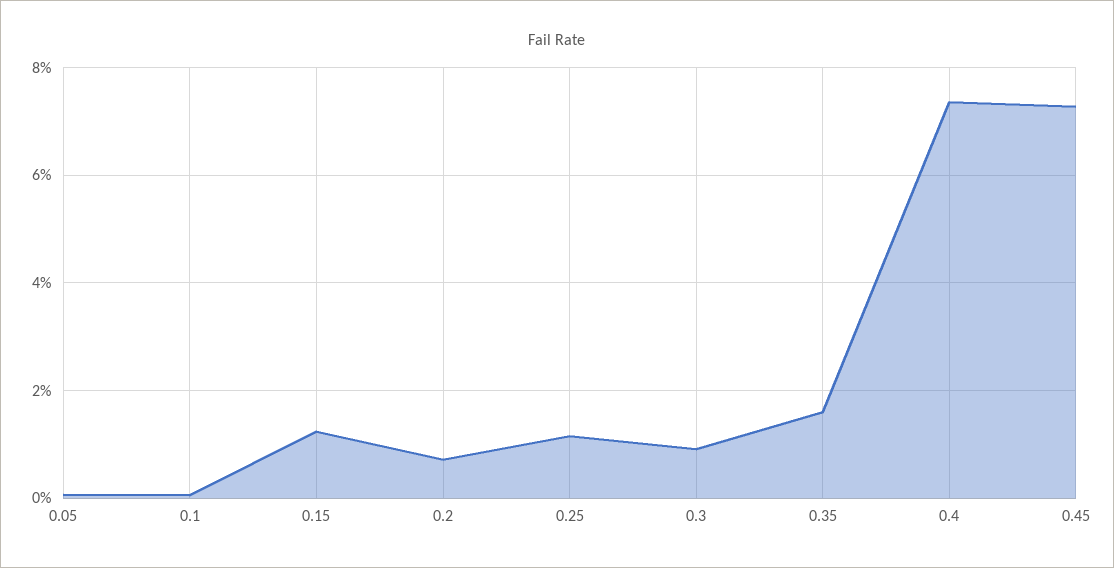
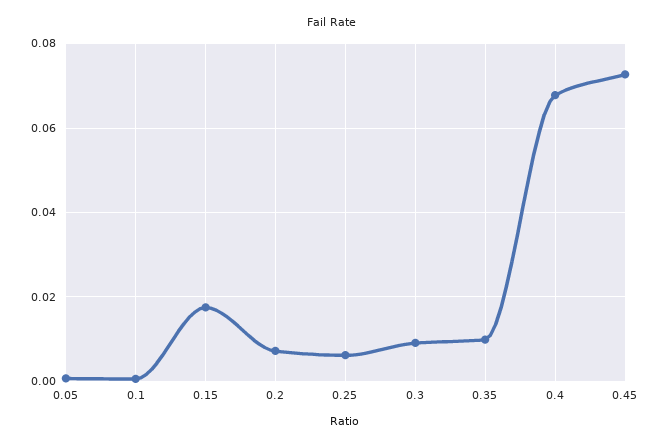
0.15: 0.012 -> 0.018
0.25: 0.012 -> 0.006
0.35: 0.016 -> 0.01
0.4: 0.074 -> 0.068

